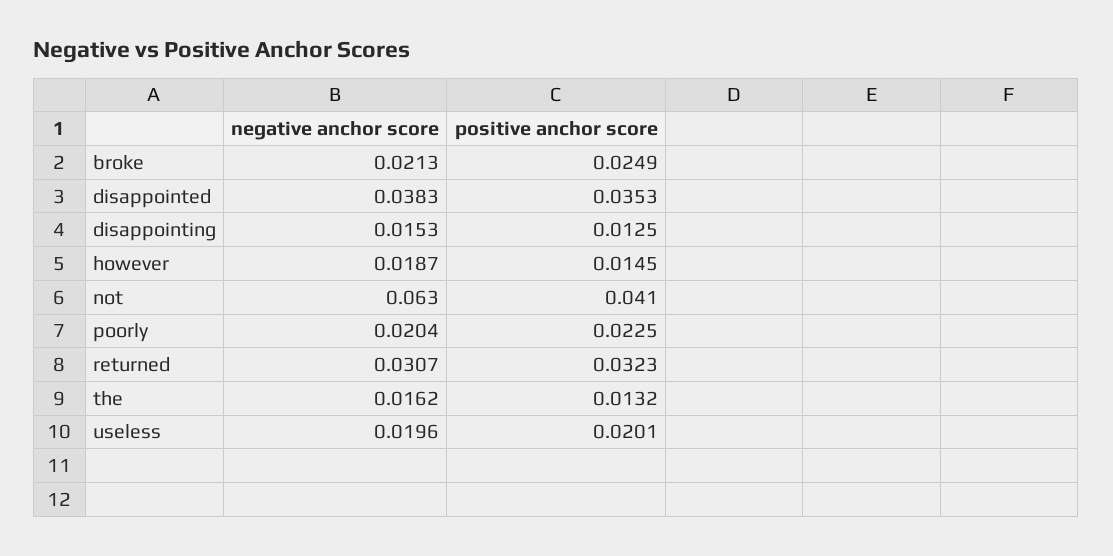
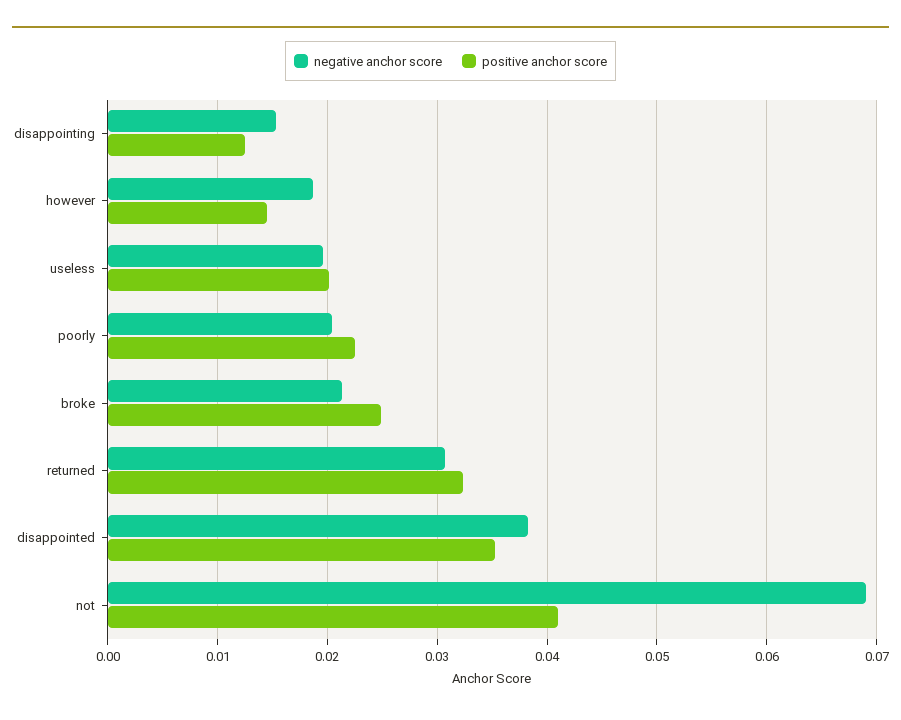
negative anchor score, not: 0.063 -> 0.069
negative anchor score, the: 0.0162 -> none
positive anchor score, the: 0.0132 -> none

